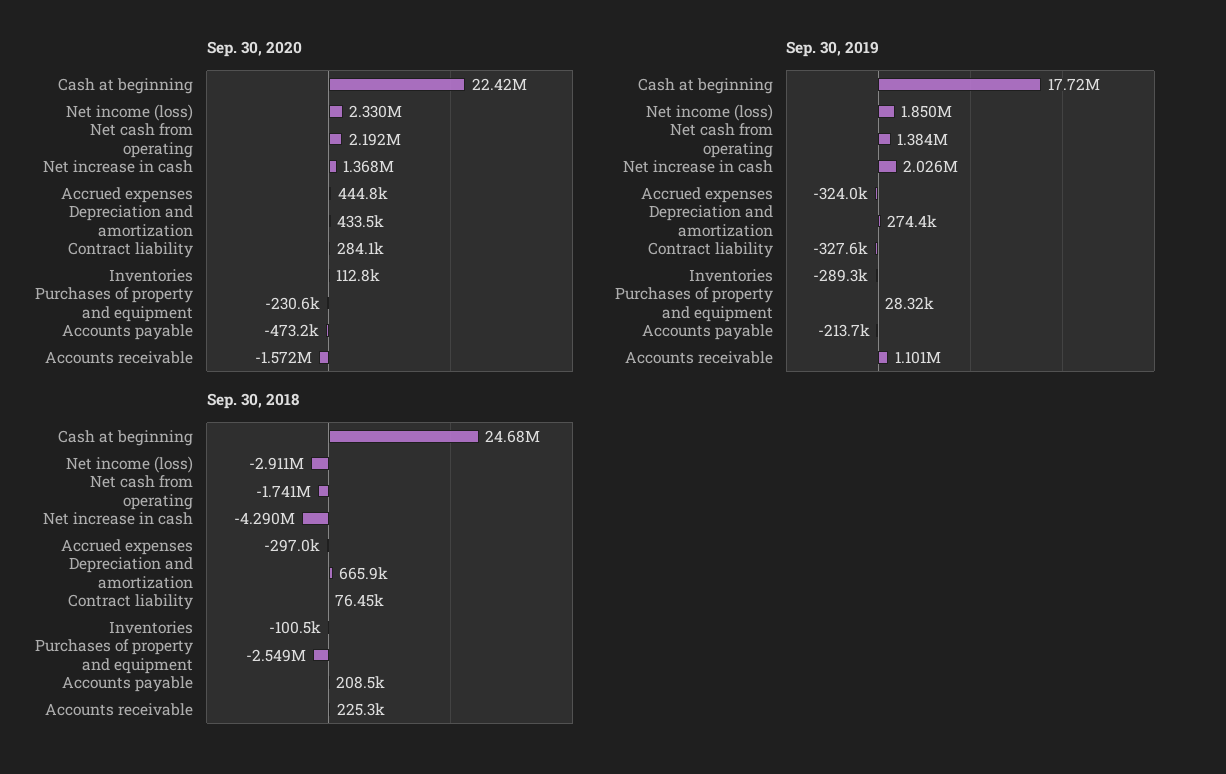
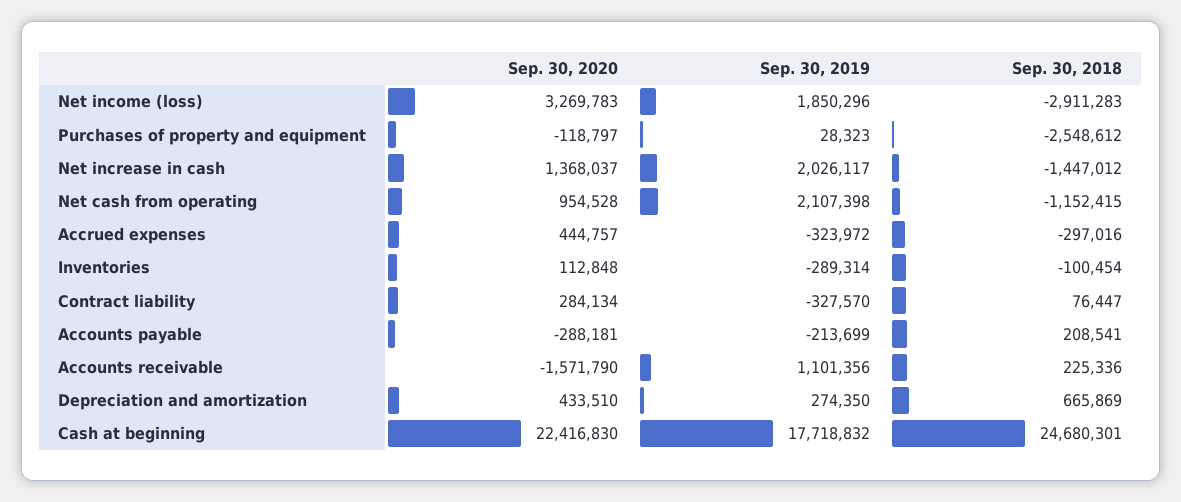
Sep. 30, 2020, Net income (loss): 2330000 -> 3269783
Sep. 30, 2020, Net cash from operating: 2192000 -> 954528
Sep. 30, 2020, Purchases of property and equipment: -230600 -> -118797
Sep. 30, 2020, Accounts payable: -473200 -> -288181
Sep. 30, 2019, Net cash from operating: 1384000 -> 2107398
Sep. 30, 2018, Net cash from operating: -1741000 -> -1152415
Sep. 30, 2018, Net increase in cash: -4290000 -> -1447012

